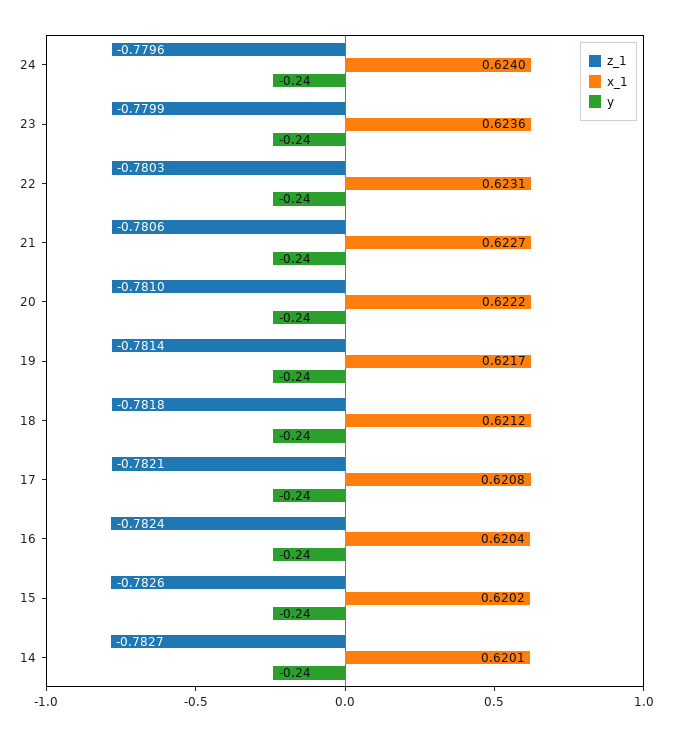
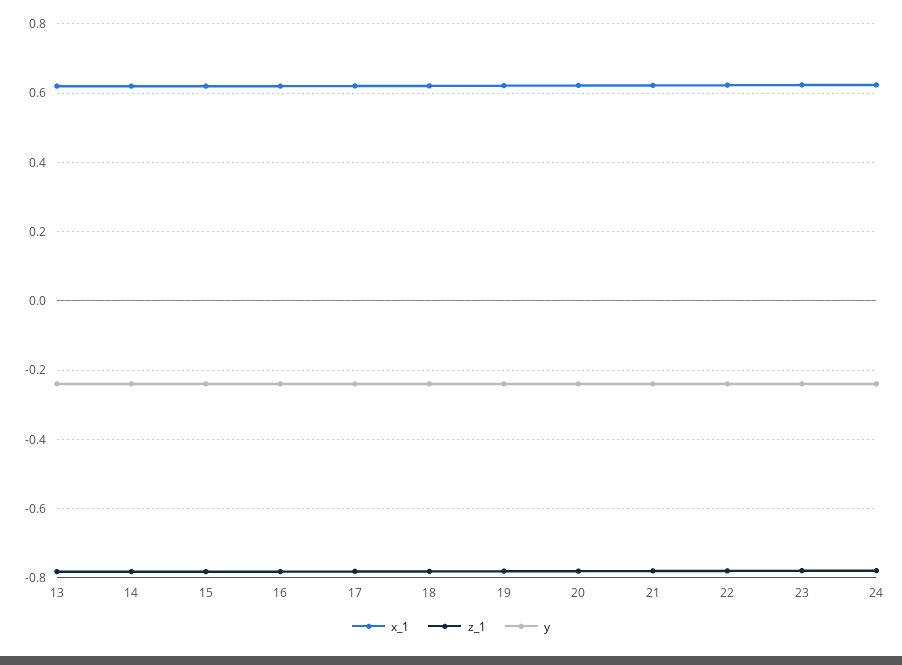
x_1, 13: none -> 0.62
z_1, 13: none -> -0.78
y, 13: none -> -0.24

